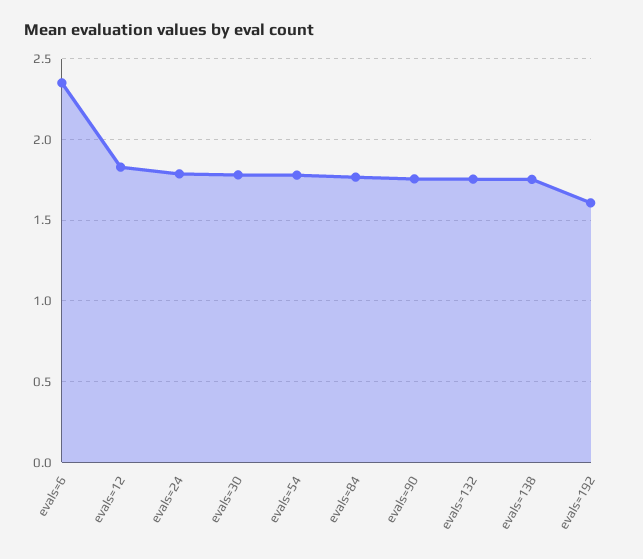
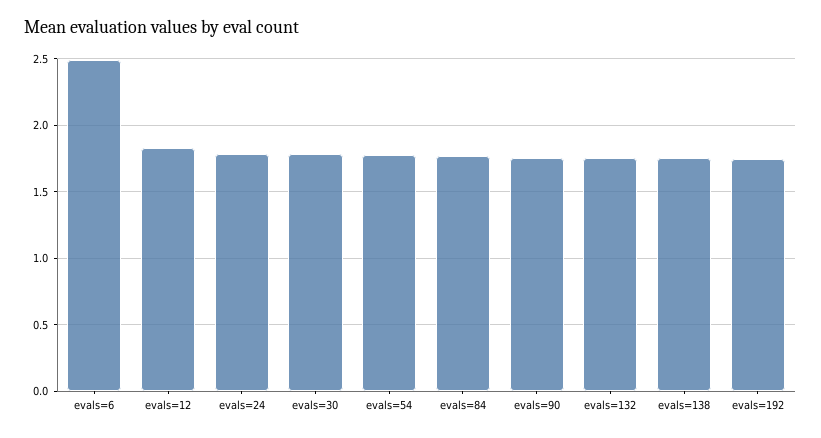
evals=6: 2.35 -> 2.5
evals=192: 1.6 -> 1.75

